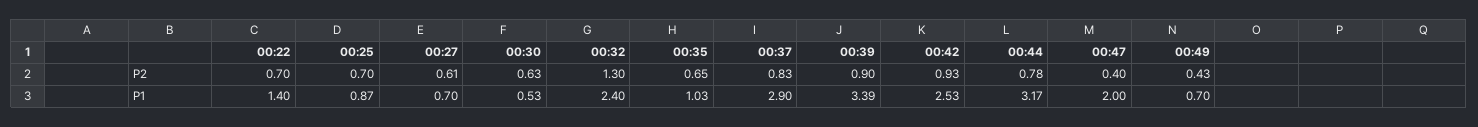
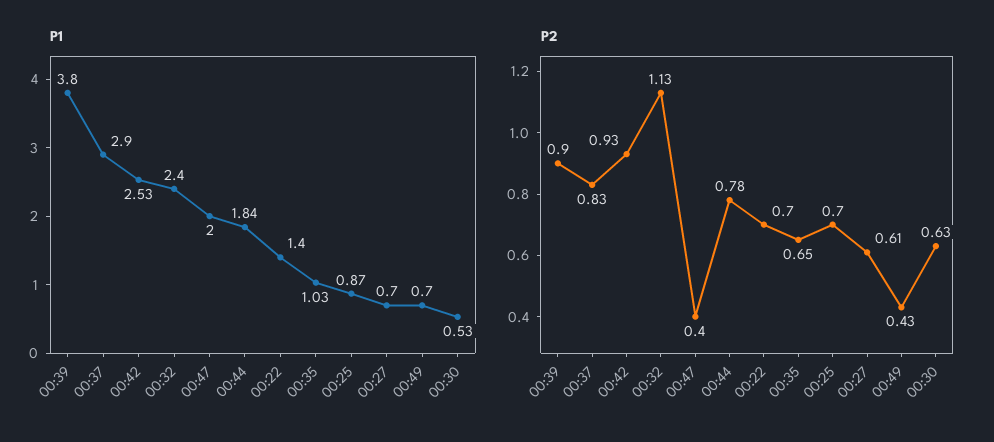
P2, 00:32: 1.3 -> 1.13
P1, 00:39: 3.39 -> 3.8
P1, 00:44: 3.17 -> 1.84

